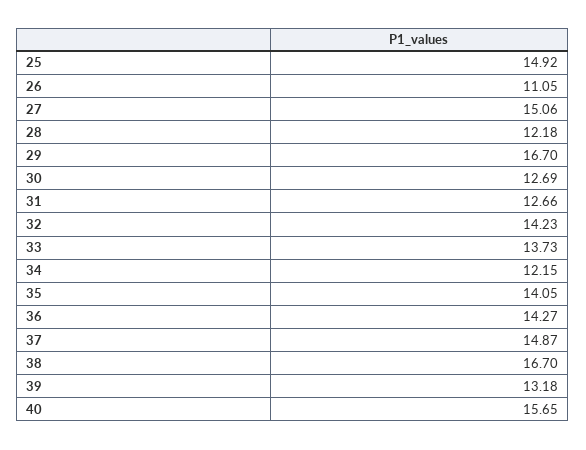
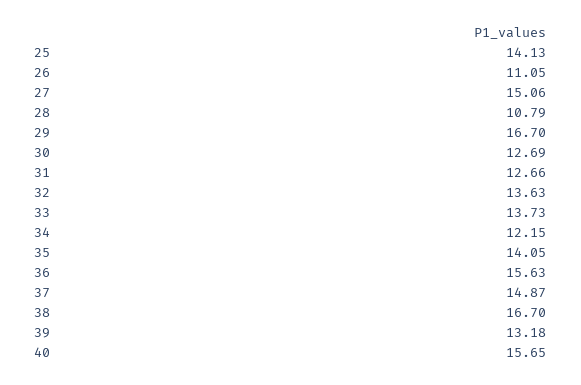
25: 14.92 -> 14.13
28: 12.18 -> 10.79
32: 14.23 -> 13.63
36: 14.27 -> 15.63

